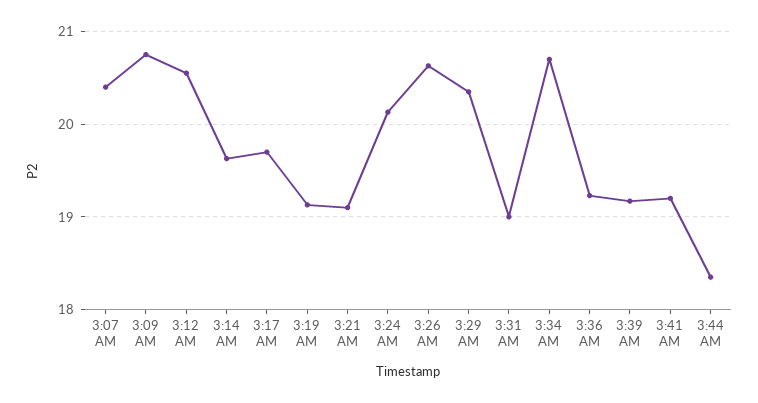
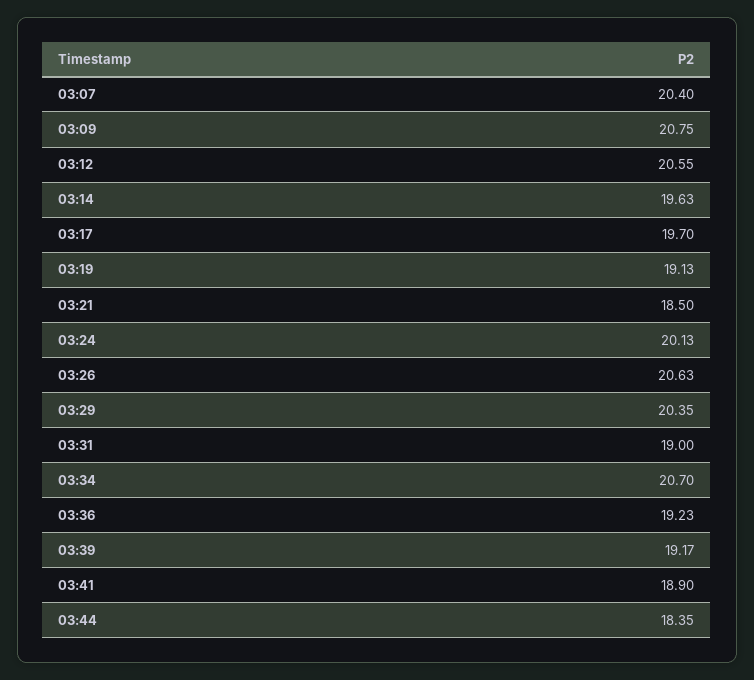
3:21 AM: 19.1 -> 18.5
3:41 AM: 19.2 -> 18.9

